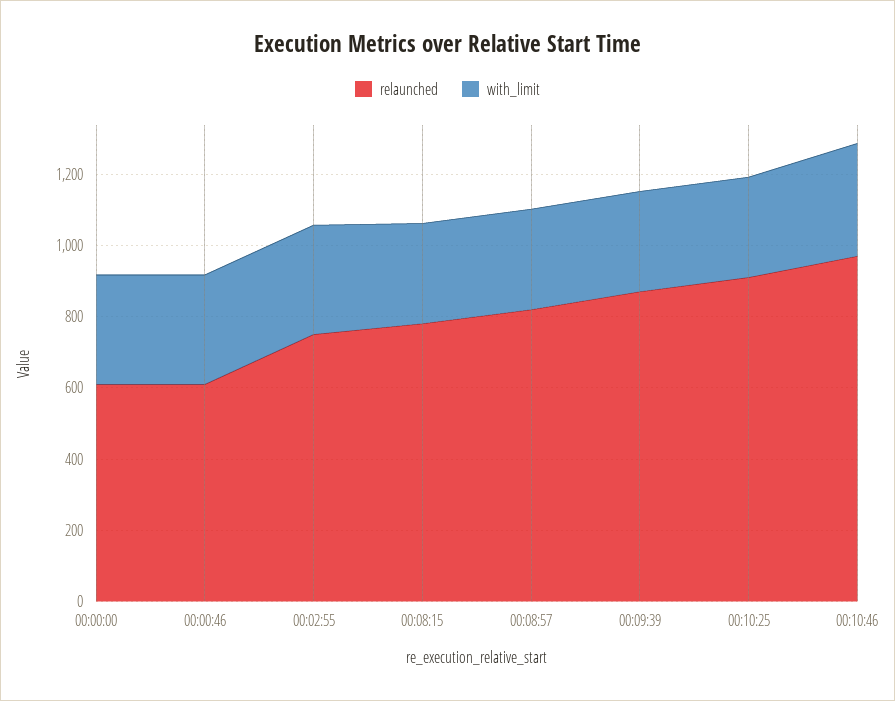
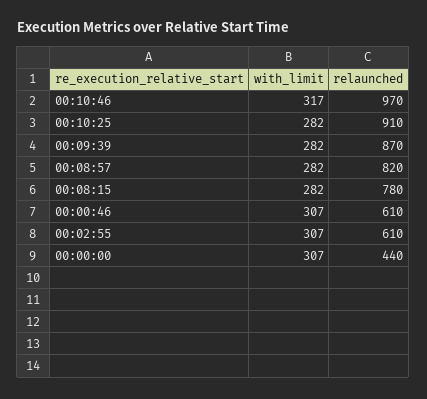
relaunched, 00:00:00: 600 -> 440
relaunched, 00:02:55: 750 -> 610

